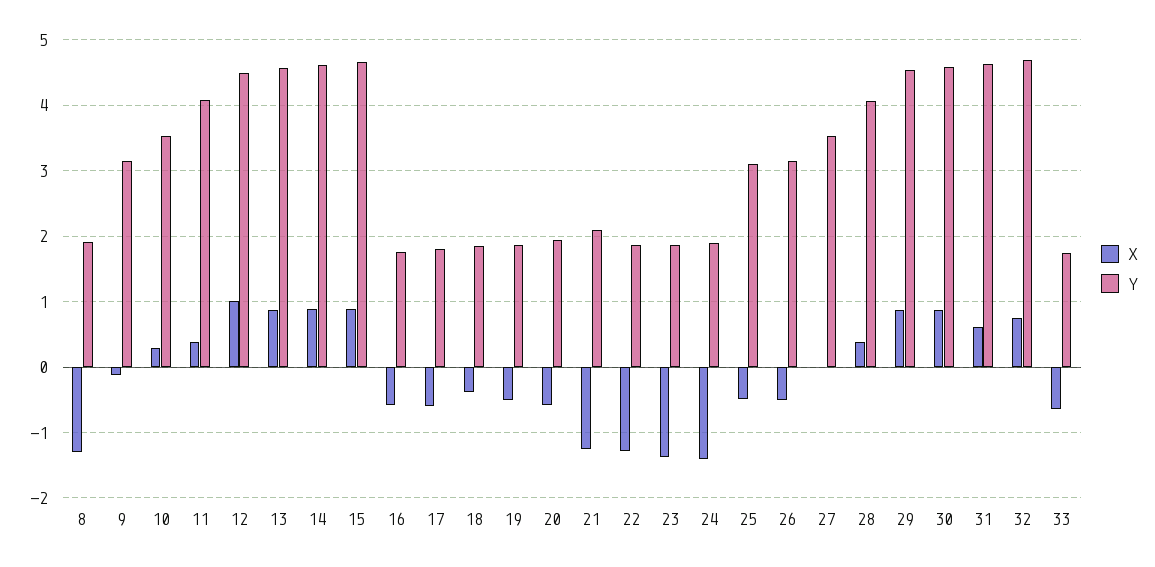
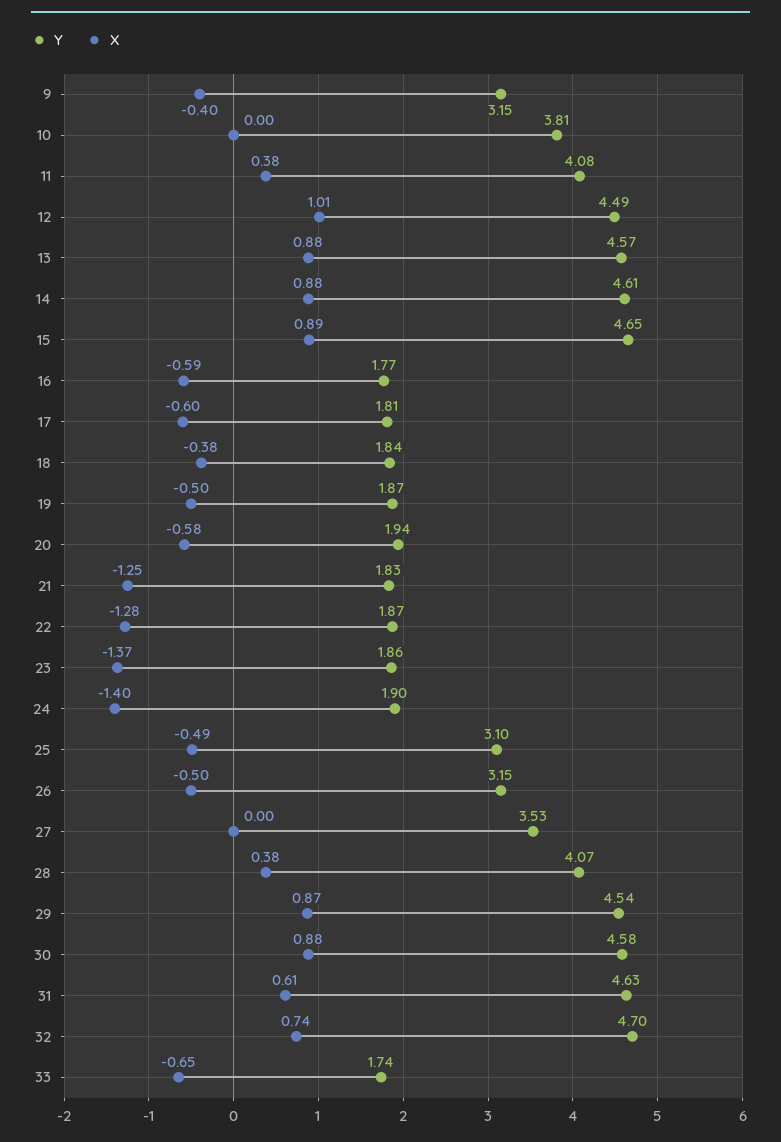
X, 8: -1.3 -> none
Y, 8: 1.9 -> none
X, 9: -0.1 -> -0.4
X, 10: 0.3 -> 0
Y, 10: 3.5 -> 3.81
Y, 21: 2.1 -> 1.83

